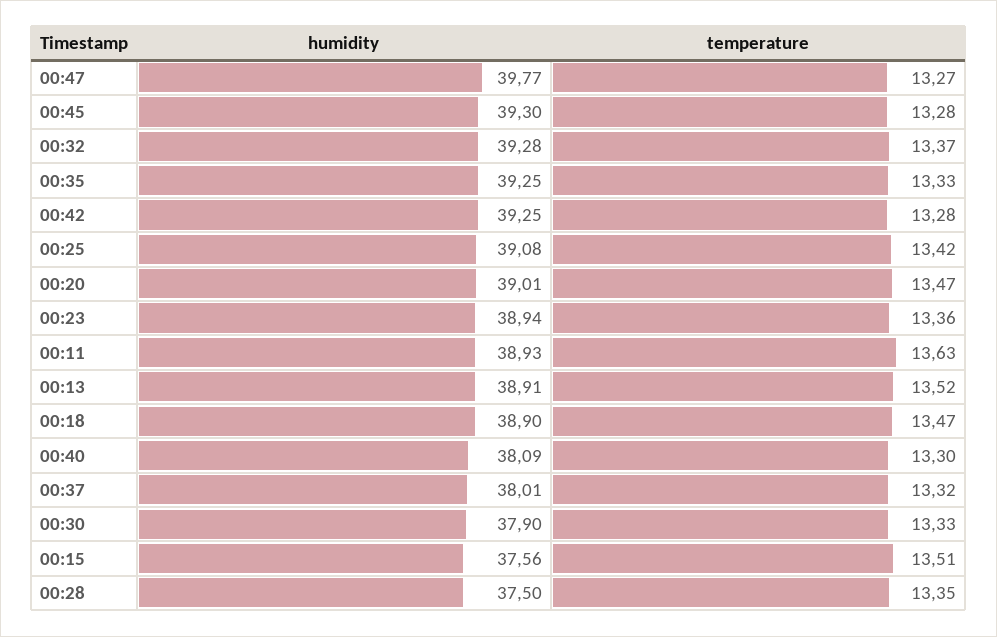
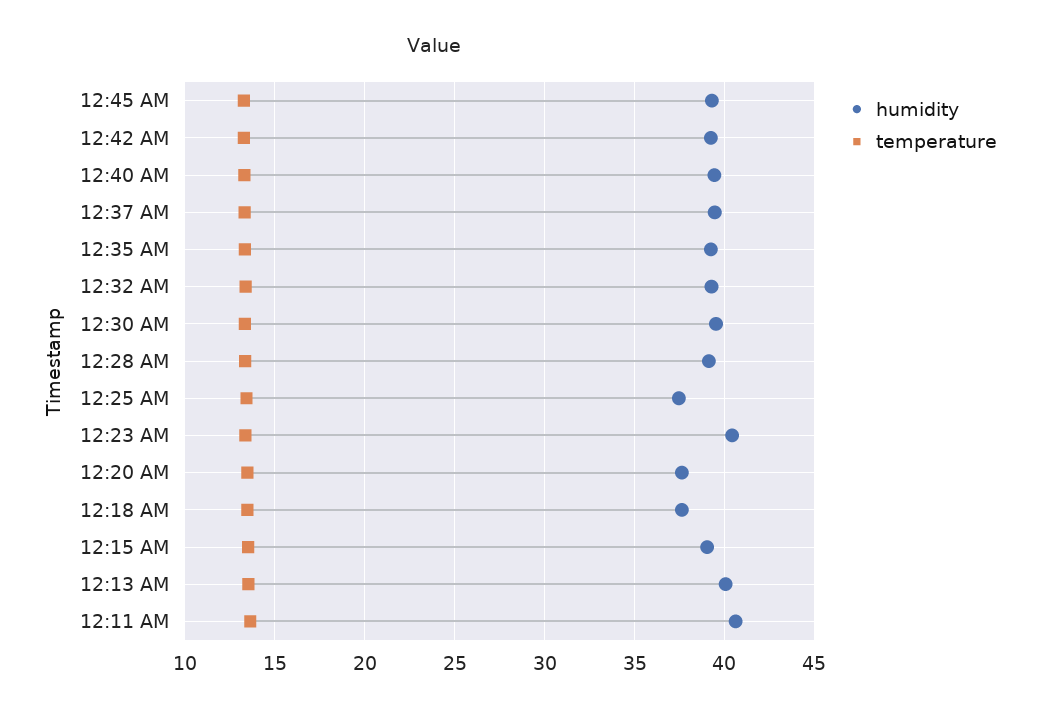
humidity, 00:47: 39.77 -> none
temperature, 00:47: 13.27 -> none
humidity, 00:25: 39.08 -> 37.5
humidity, 00:20: 39.01 -> 37.5
humidity, 00:23: 38.94 -> 40.5
humidity, 00:11: 38.93 -> 40.5
humidity, 00:13: 38.91 -> 40
humidity, 00:18: 38.9 -> 37.5
humidity, 00:40: 38.09 -> 39.5
humidity, 00:37: 38.01 -> 39.5
humidity, 00:30: 37.9 -> 39.5
humidity, 00:15: 37.56 -> 39
humidity, 00:28: 37.5 -> 39

